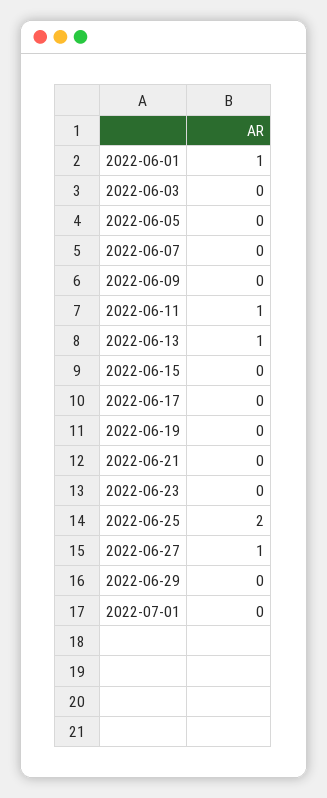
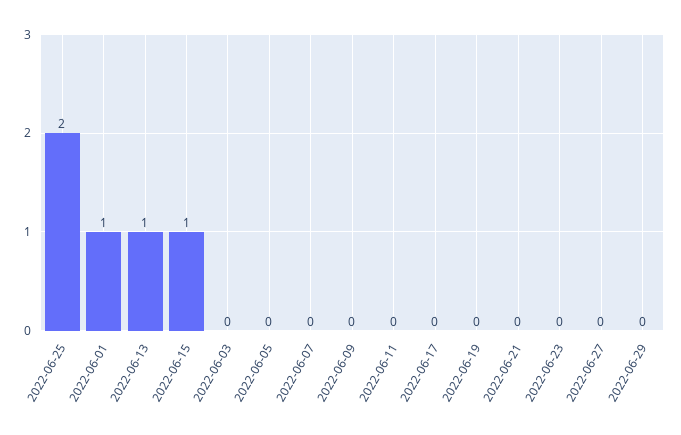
2022-06-11: 1 -> 0
2022-06-15: 0 -> 1
2022-06-27: 1 -> 0
2022-07-01: 0 -> none

